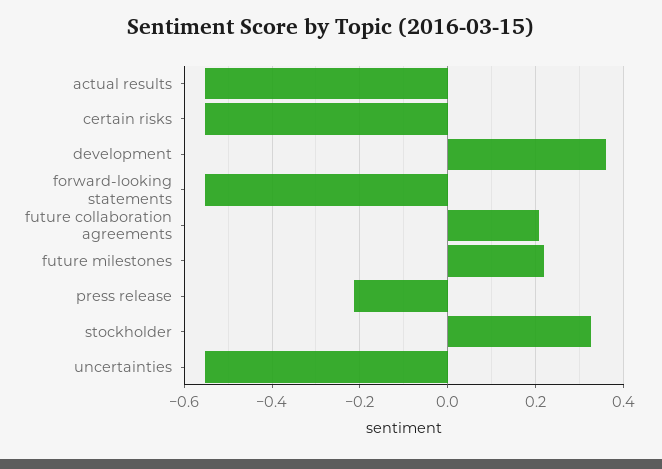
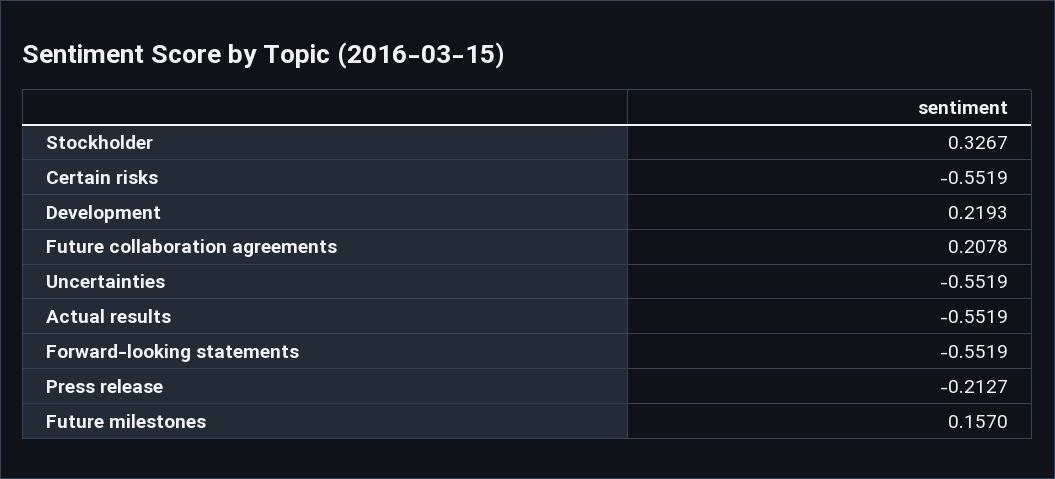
development: 0.36 -> 0.2193
future milestones: 0.22 -> 0.157

